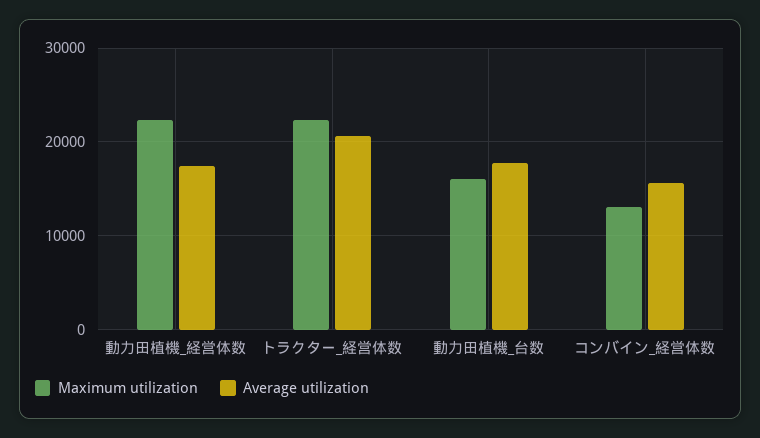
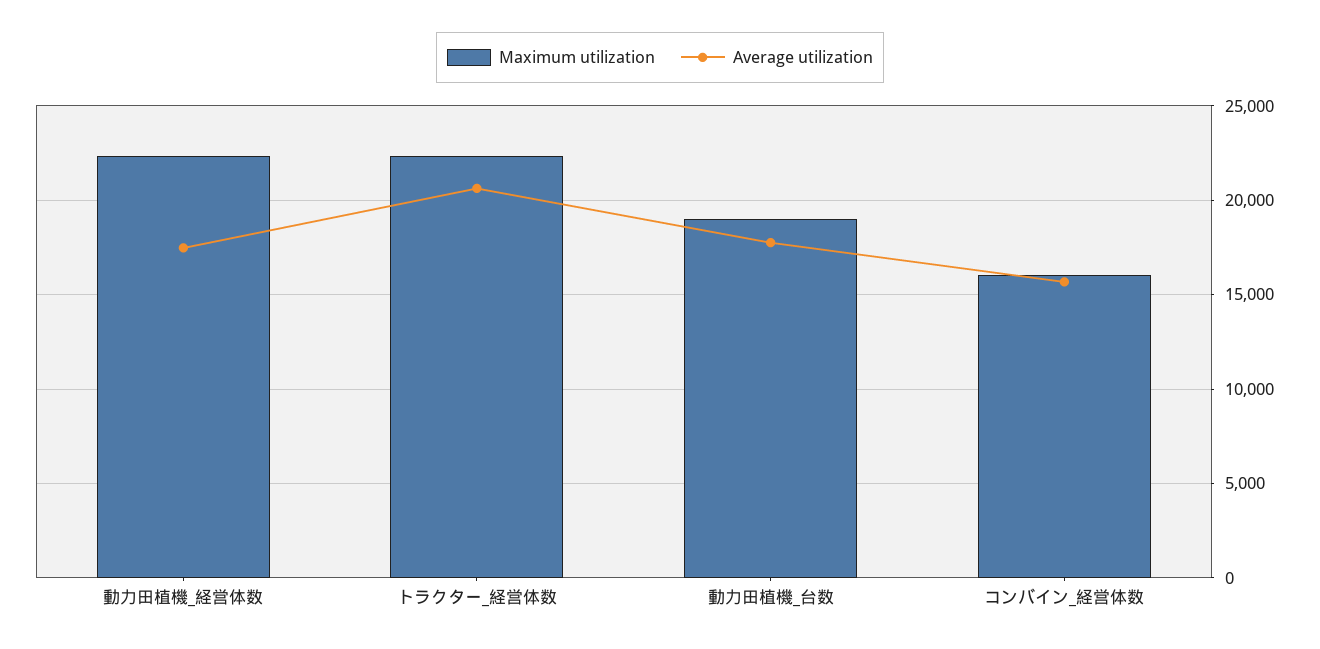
Maximum utilization, 動力田植機_台数: 16000 -> 19000
Maximum utilization, コンバイン_経営体数: 13000 -> 16000

